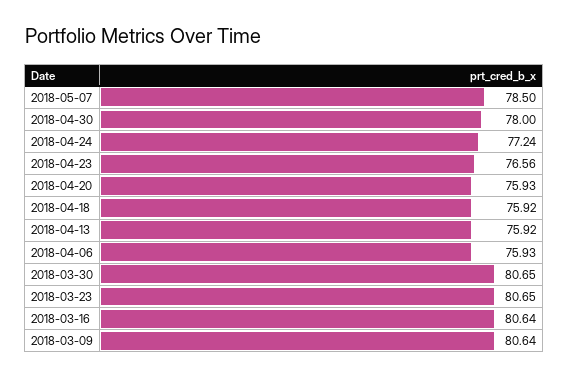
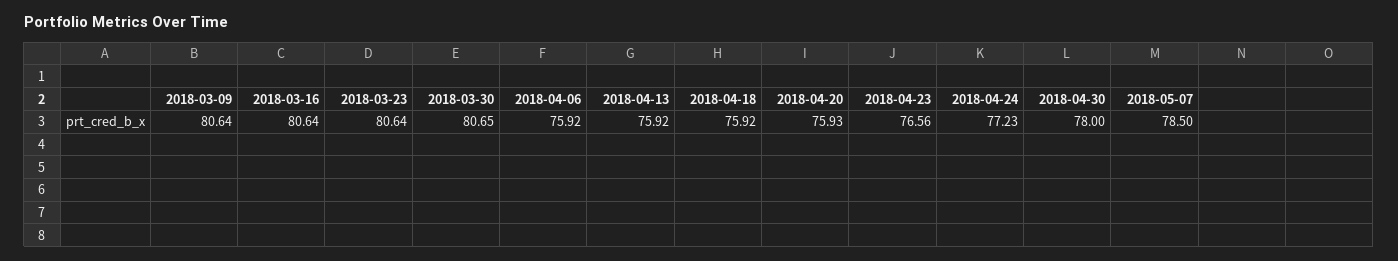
2018-04-24: 77.24 -> 77.23
2018-04-06: 75.93 -> 75.92
2018-03-23: 80.65 -> 80.64

